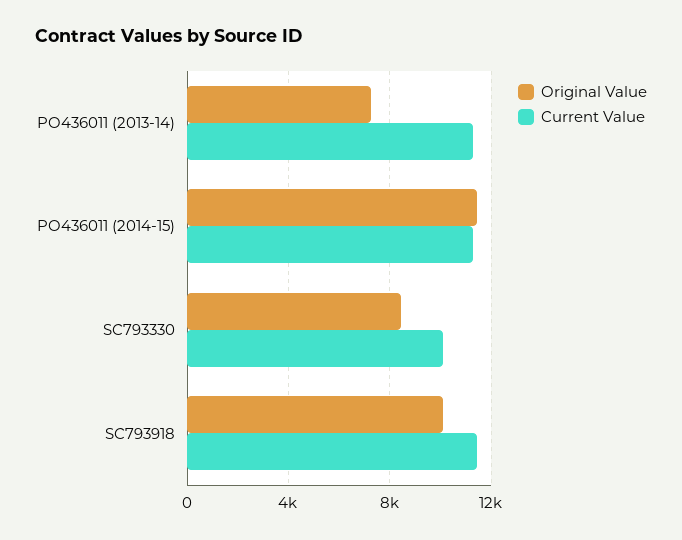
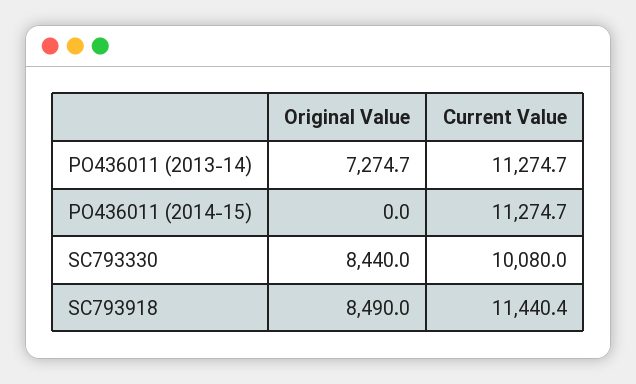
Original Value, PO436011 (2014-15): 11500 -> 0
Original Value, SC793918: 10000 -> 8490

